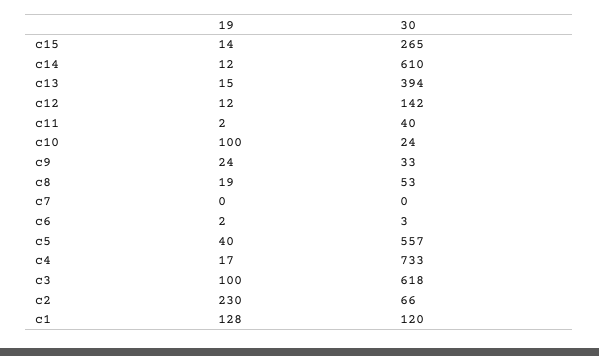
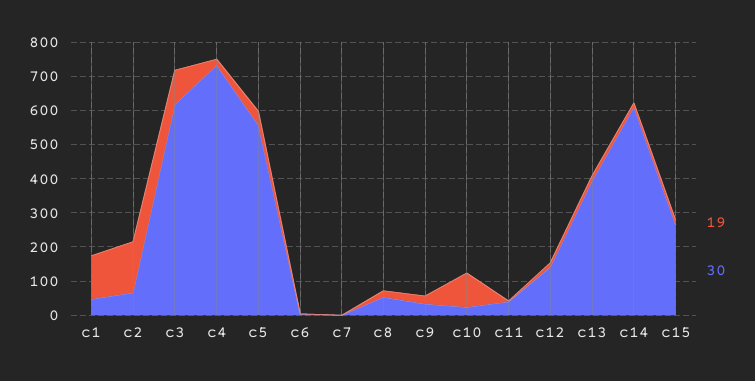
19, c2: 230 -> 150
30, c1: 120 -> 50

